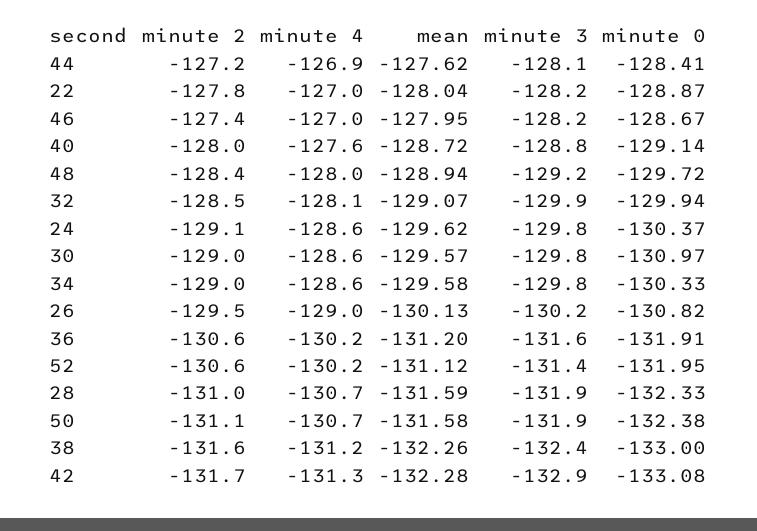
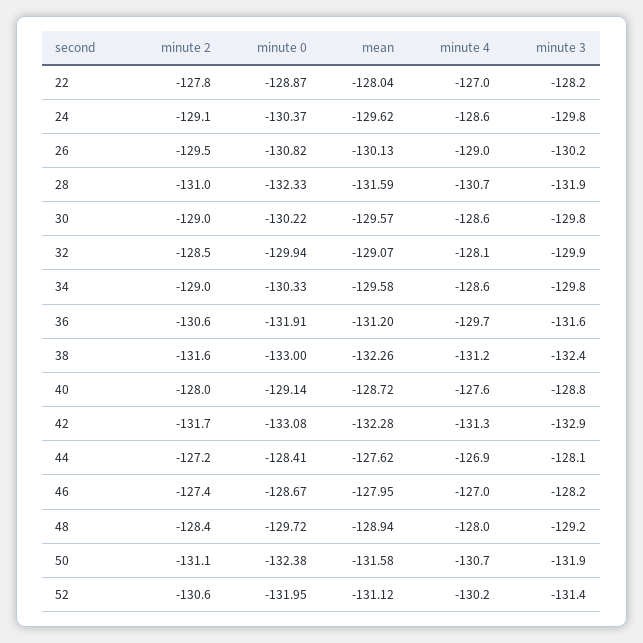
minute 0, 30: -130.97 -> -130.22
minute 4, 36: -130.2 -> -129.7

